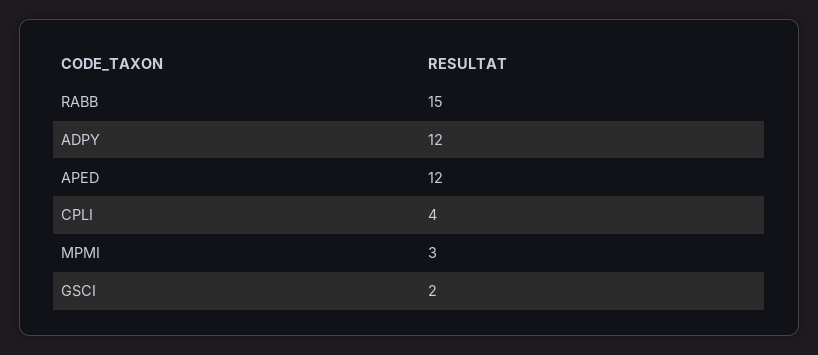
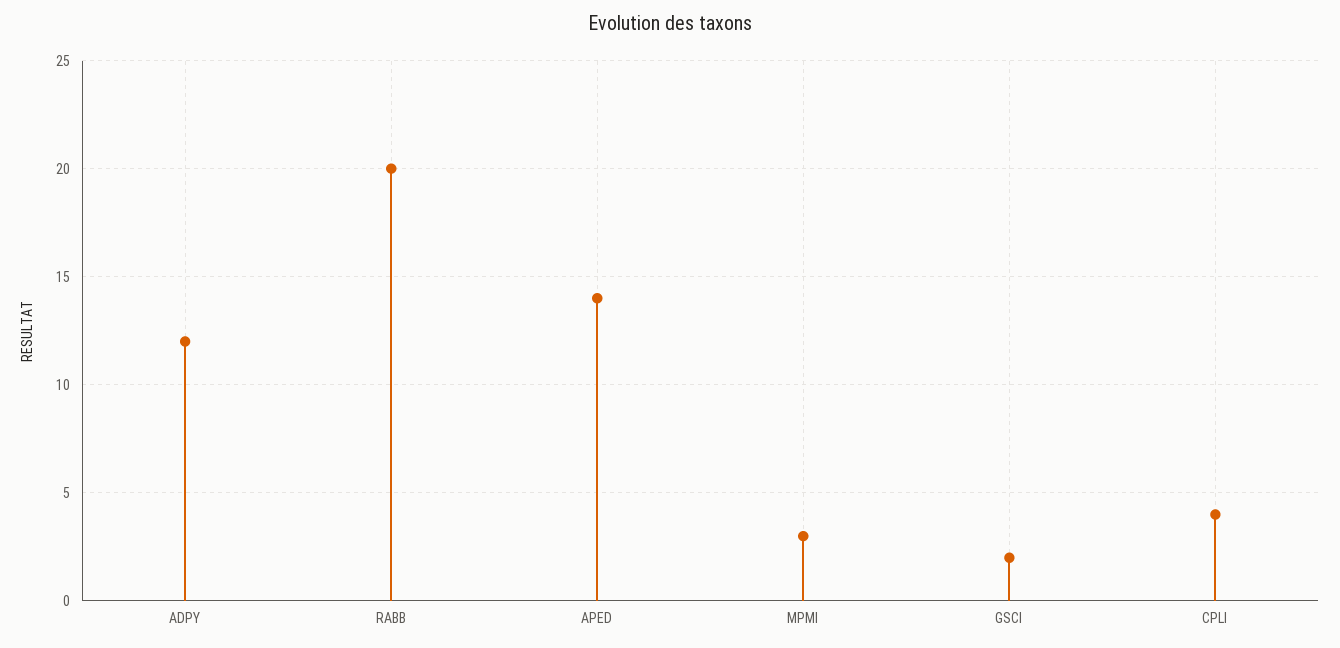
RABB: 15 -> 20
APED: 12 -> 14

